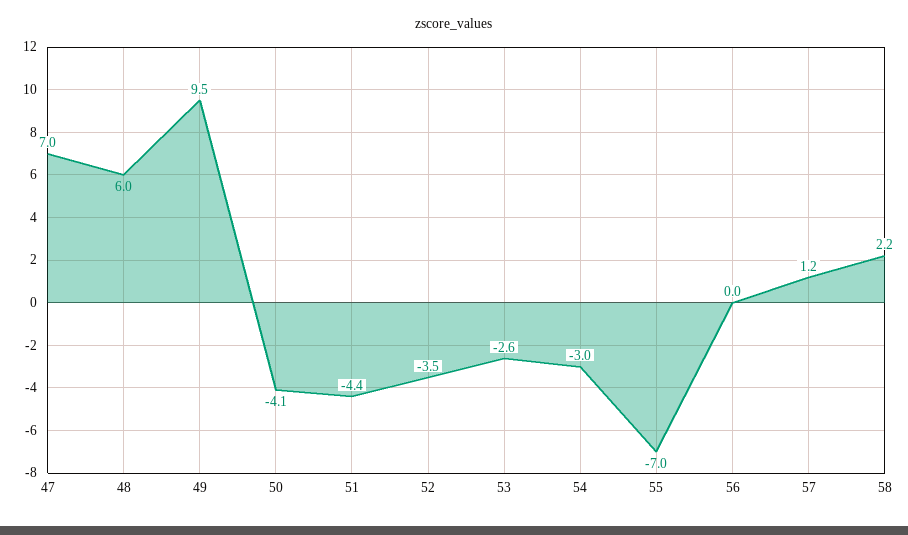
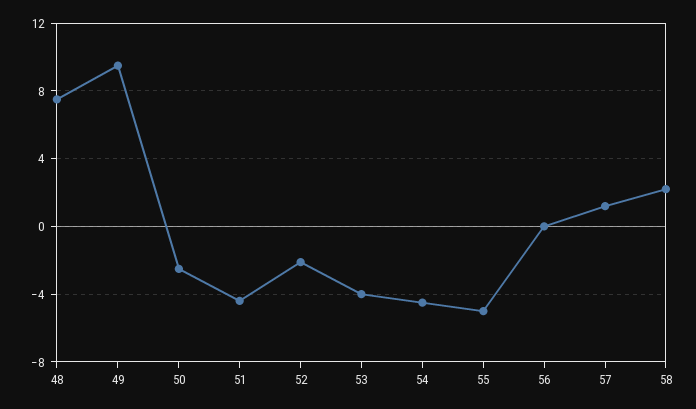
47: 7 -> none
48: 6 -> 7.5
50: -4.1 -> -2.5
52: -3.5 -> -2
53: -2.6 -> -4
54: -3 -> -4.5
55: -7 -> -5

